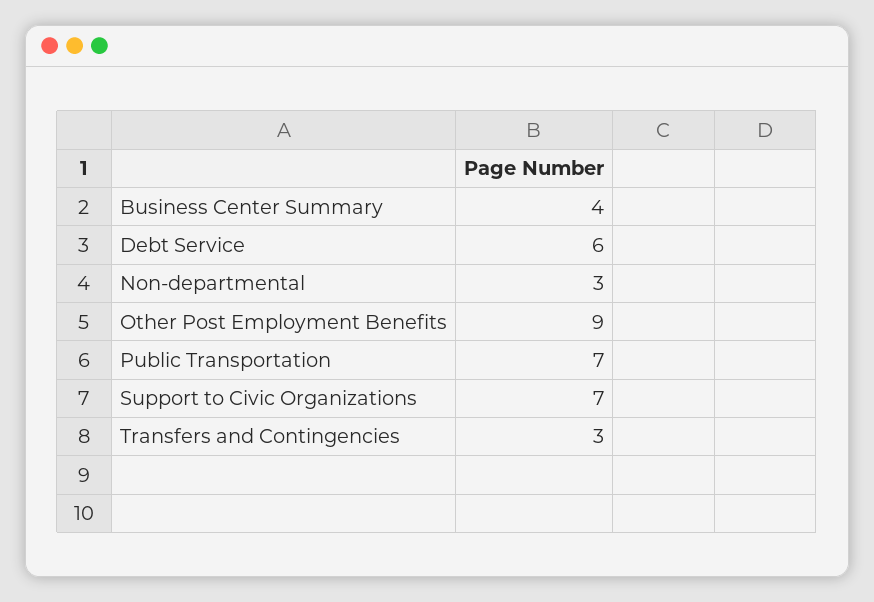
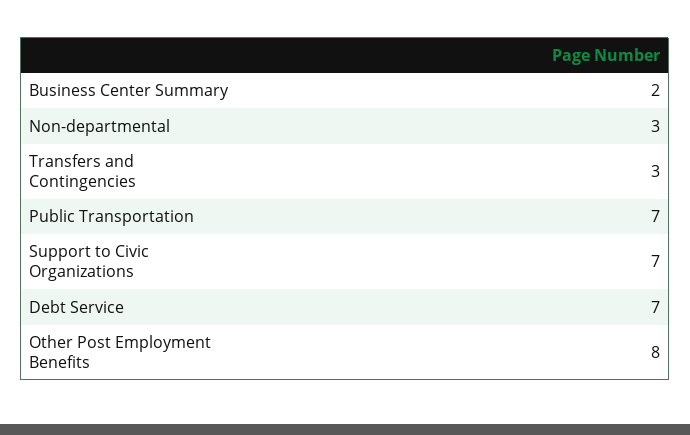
Business Center Summary: 4 -> 2
Debt Service: 6 -> 7
Other Post Employment Benefits: 9 -> 8

